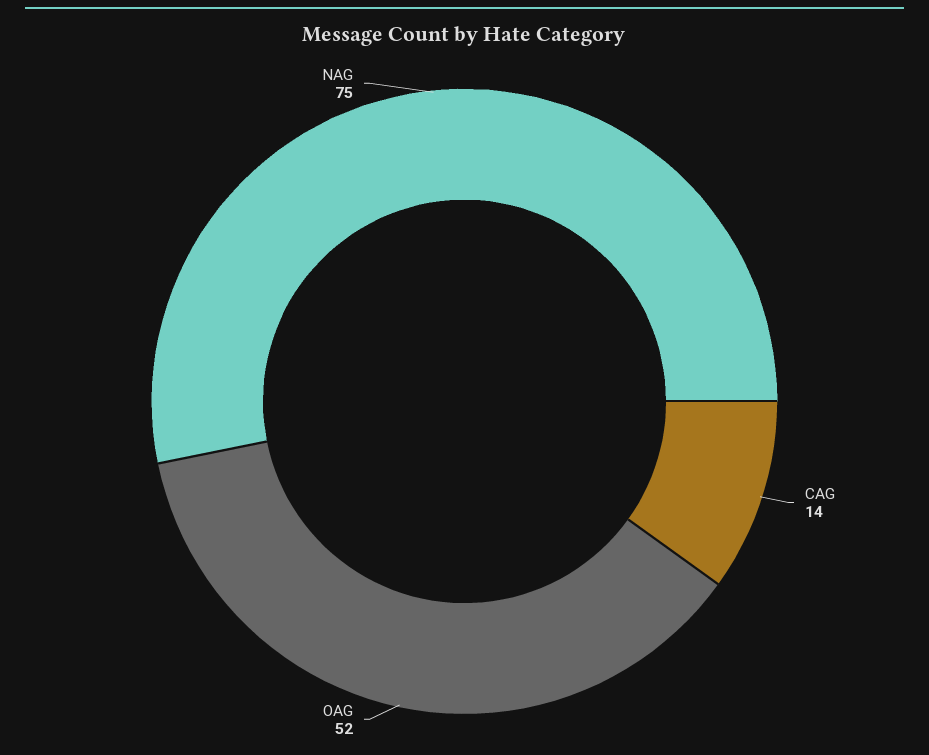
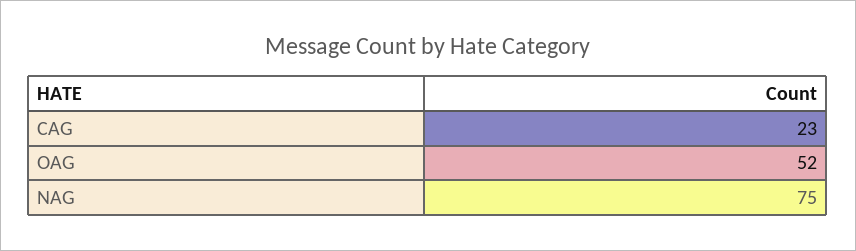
CAG: 14 -> 23

